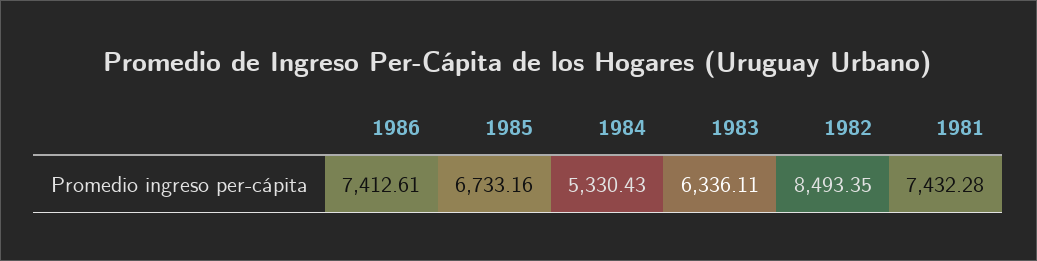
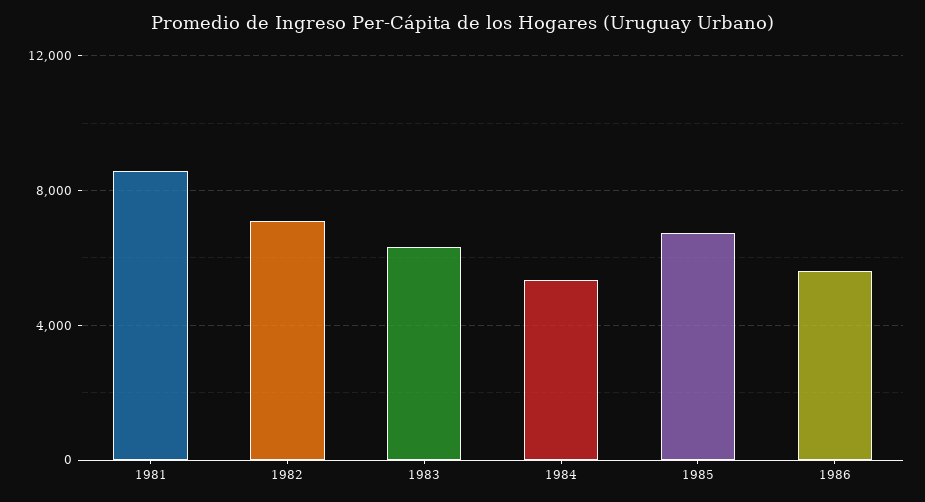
1986: 7412.61 -> 5500
1982: 8493.35 -> 7000
1981: 7432.28 -> 8500

